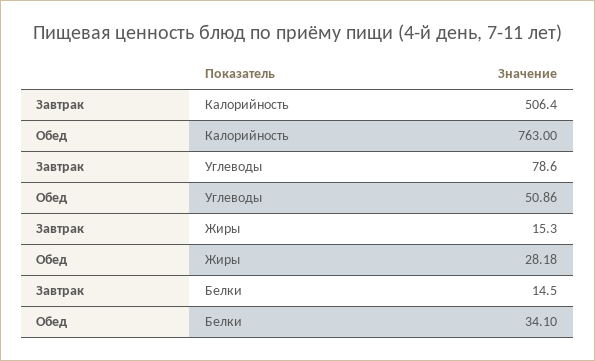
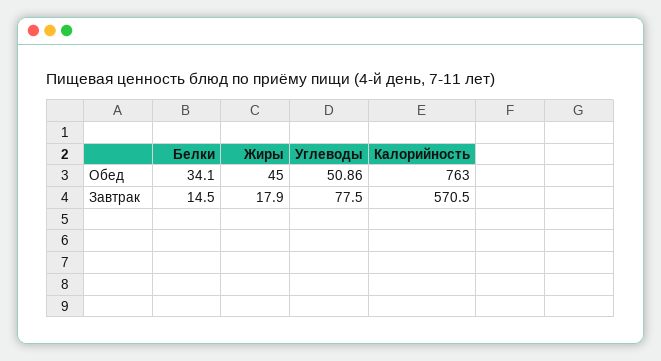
Завтрак, Калорийность: 506.4 -> 570.5
Завтрак, Углеводы: 78.6 -> 77.5
Завтрак, Жиры: 15.3 -> 17.9
Обед, Жиры: 28.18 -> 45

